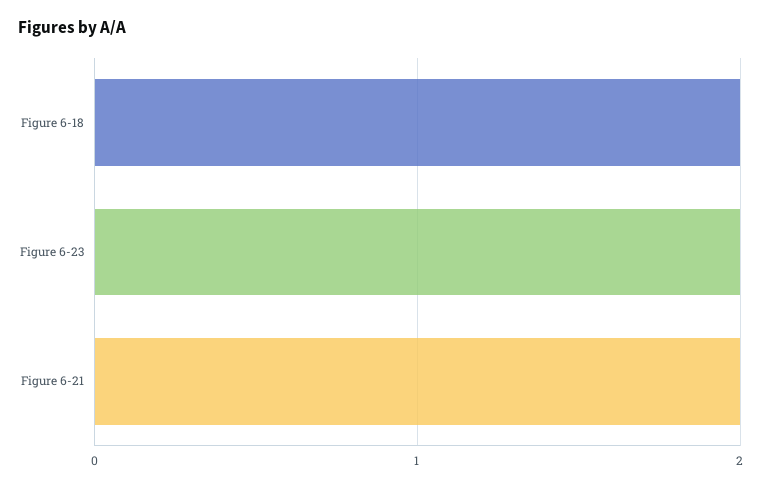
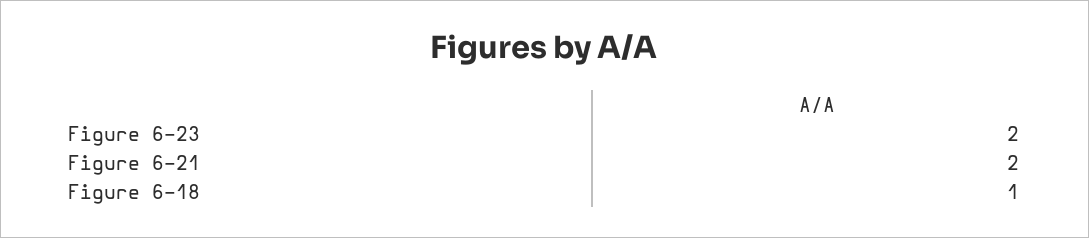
Figure 6-18: 2 -> 1

